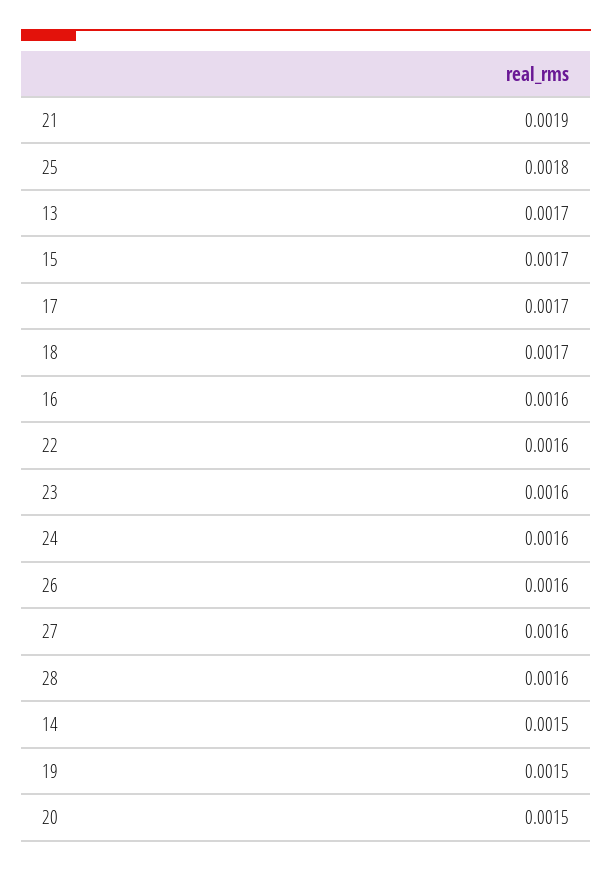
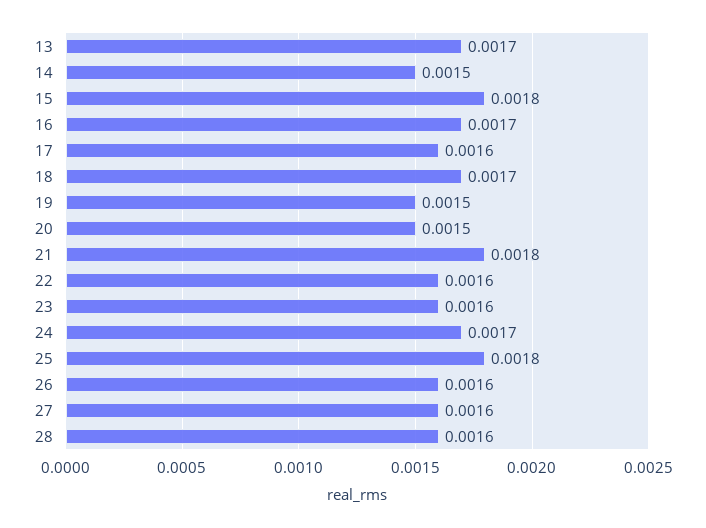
21: 0.0019 -> 0.0018
15: 0.0017 -> 0.0018
17: 0.0017 -> 0.0016
16: 0.0016 -> 0.0017
24: 0.0016 -> 0.0017

